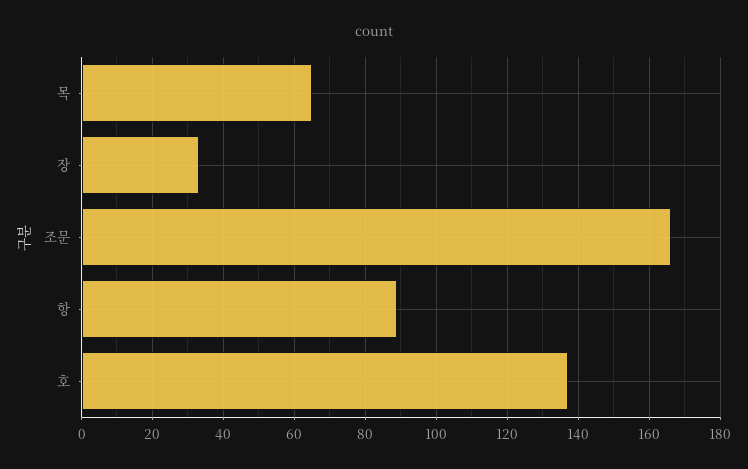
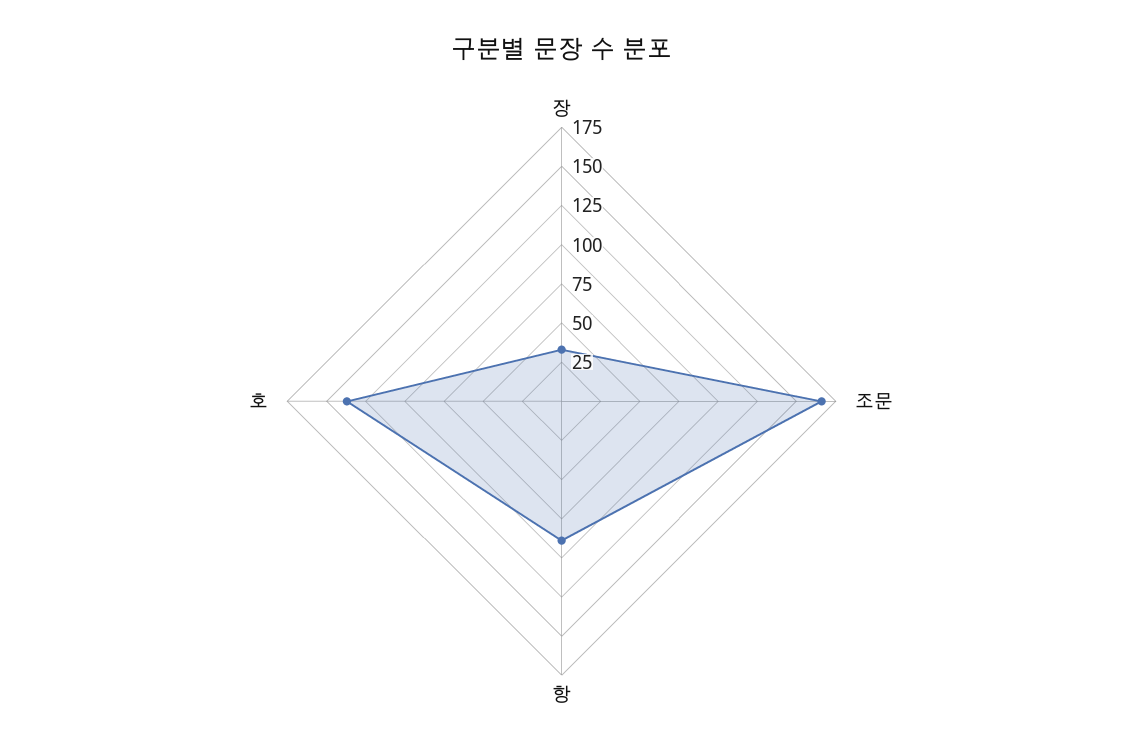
목: 65 -> none

